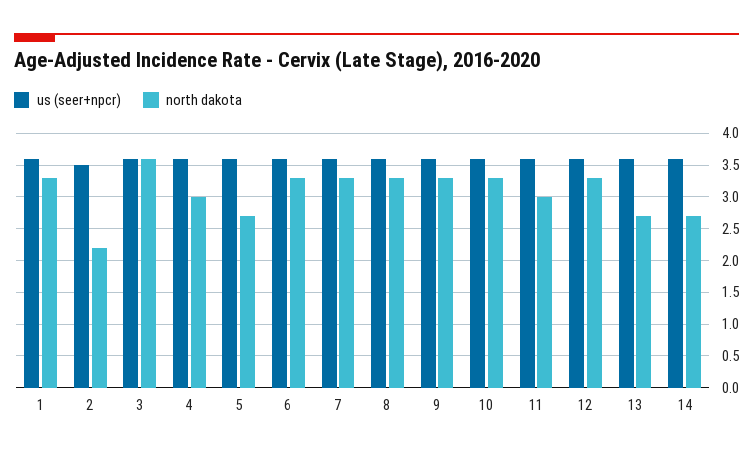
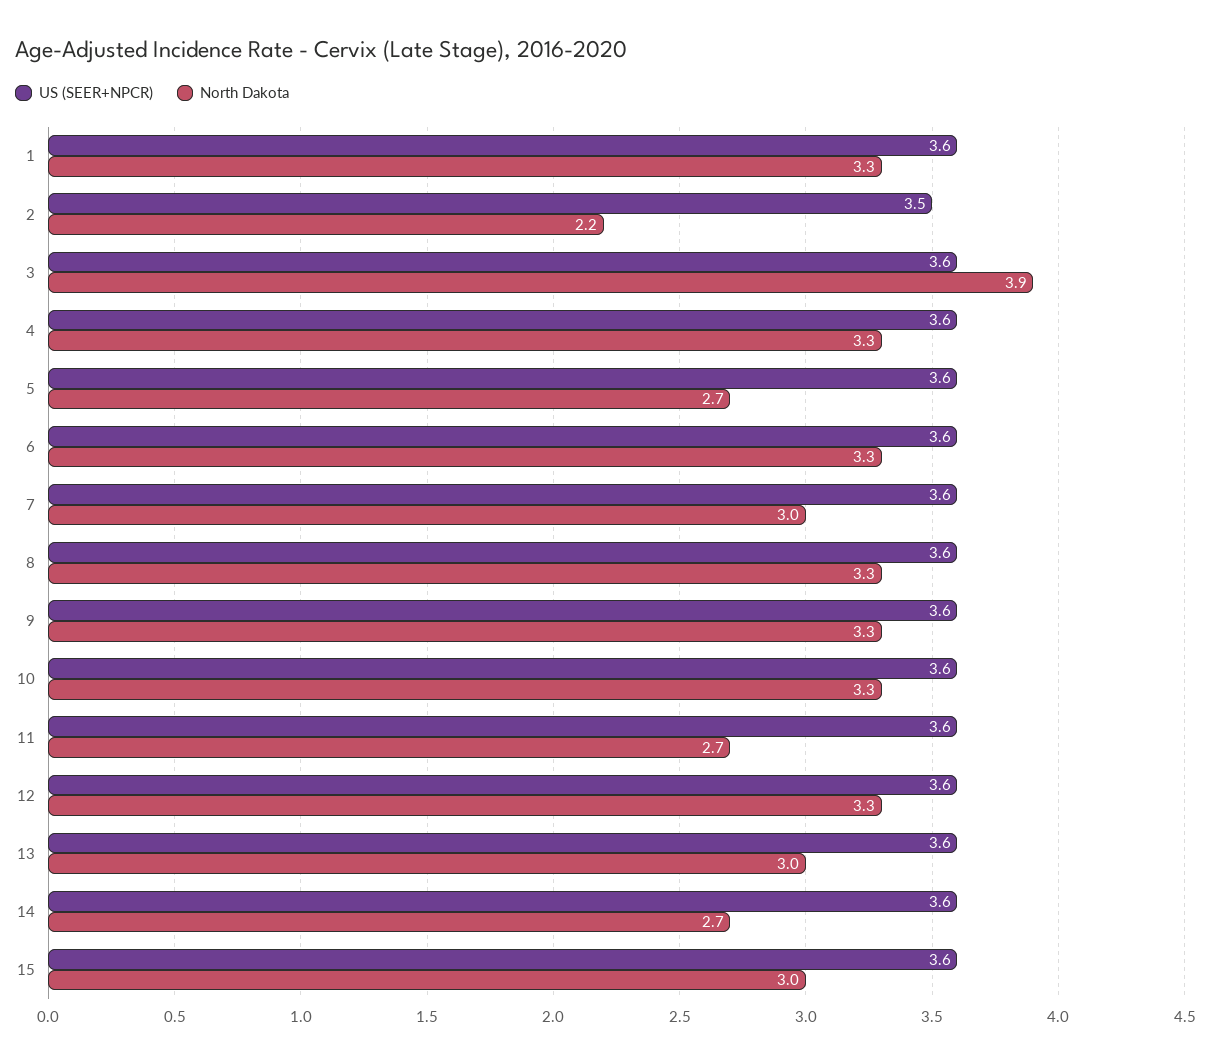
north dakota, 3: 3.6 -> 3.9
north dakota, 4: 3 -> 3.3
north dakota, 7: 3.3 -> 3
north dakota, 11: 3 -> 2.7
north dakota, 13: 2.7 -> 3
us (seer+npcr), 15: none -> 3.6
north dakota, 15: none -> 3

